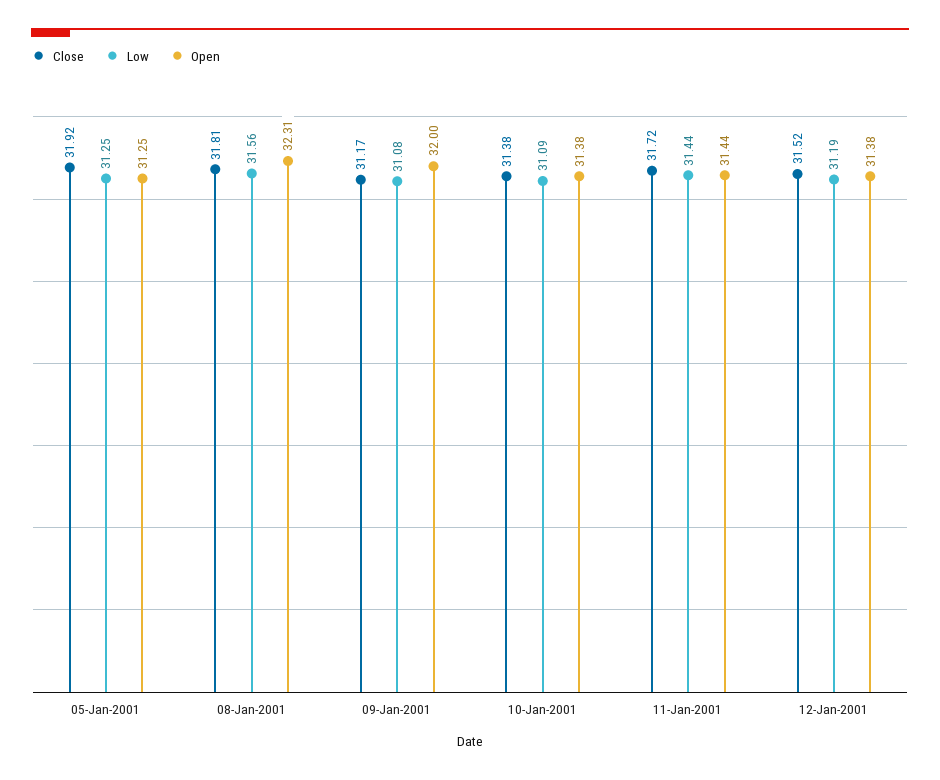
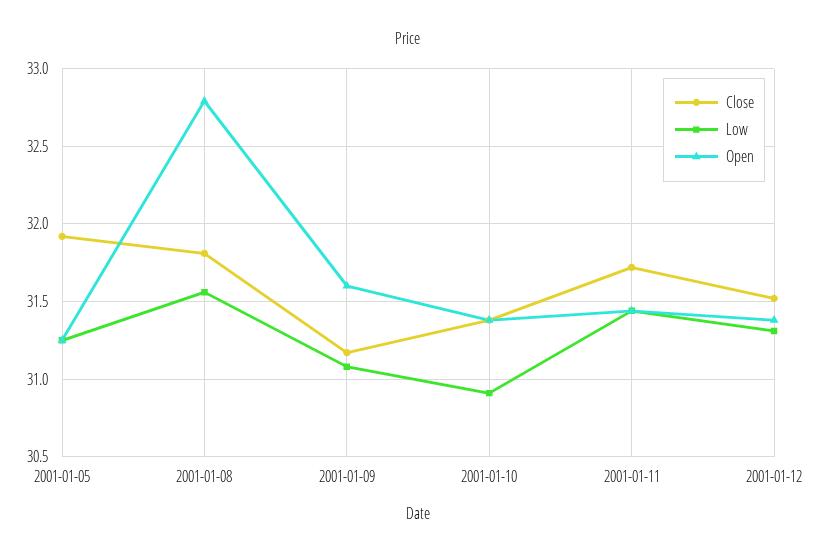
Open, 08-Jan-2001: 32.31 -> 32.8
Open, 09-Jan-2001: 32 -> 31.6
Low, 10-Jan-2001: 31.09 -> 30.9
Low, 12-Jan-2001: 31.19 -> 31.3

